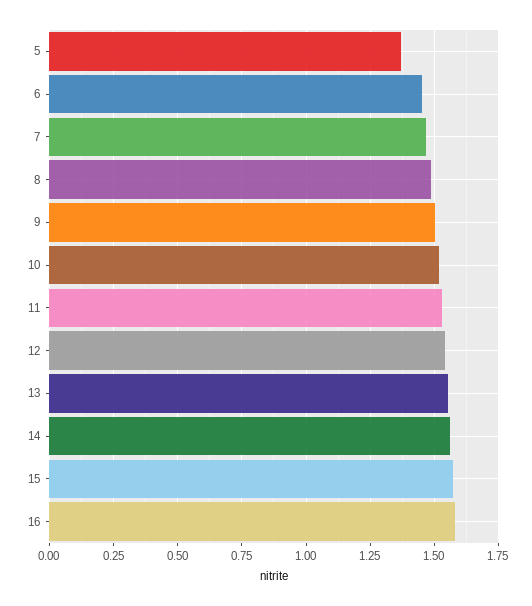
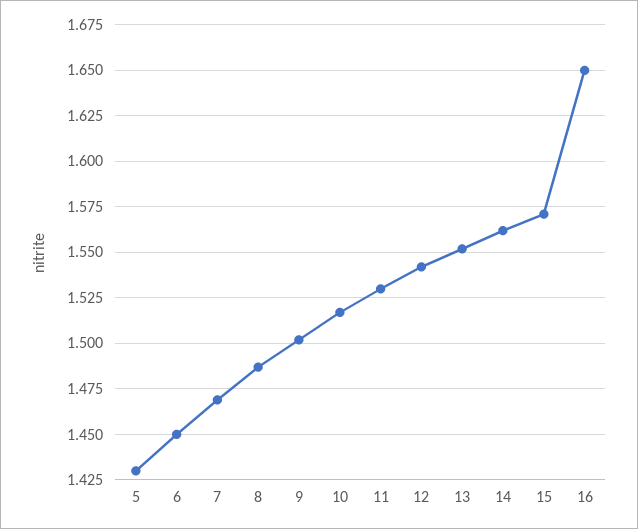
5: 1.375 -> 1.43
16: 1.575 -> 1.65

